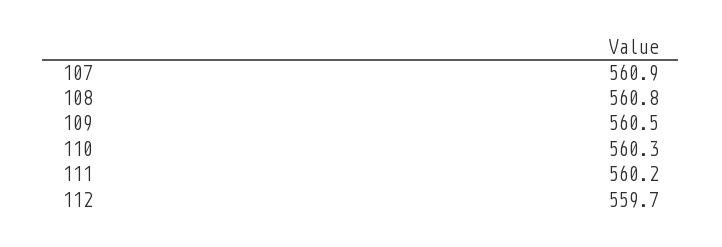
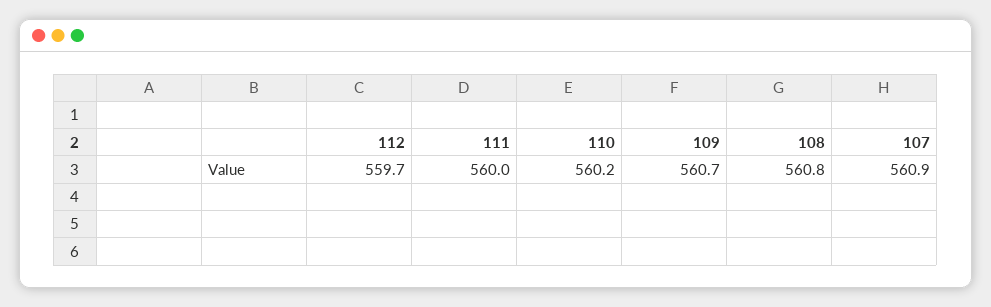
109: 560.5 -> 560.7
110: 560.3 -> 560.2
111: 560.2 -> 560

